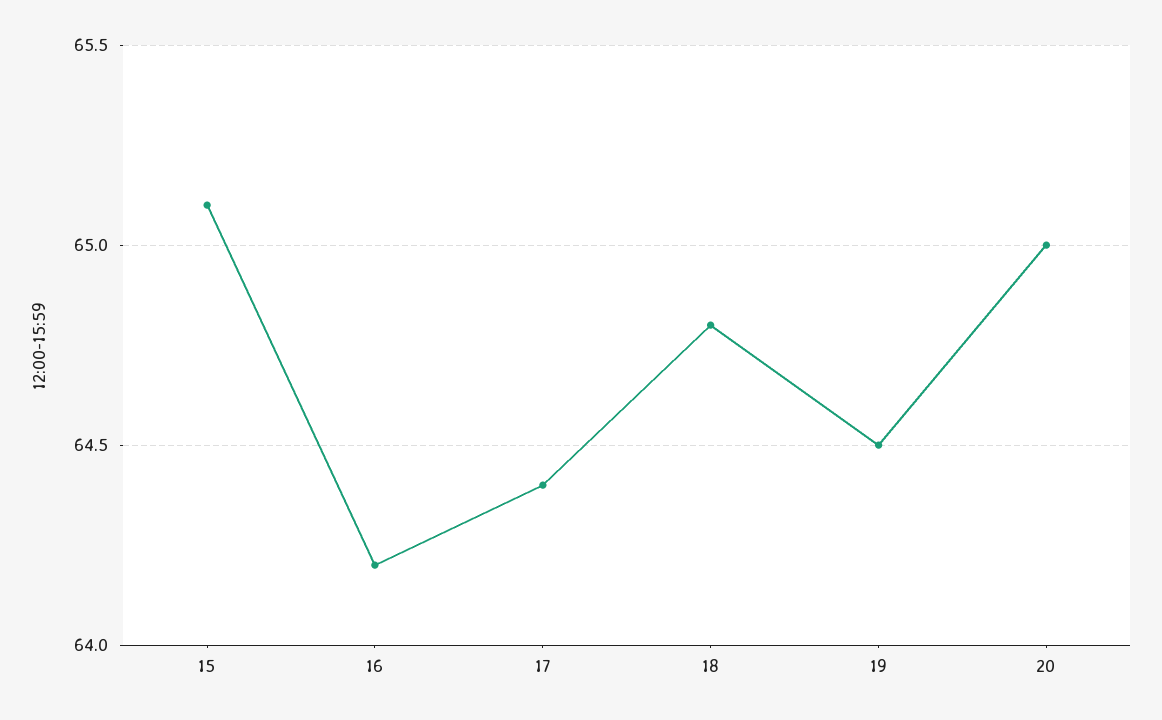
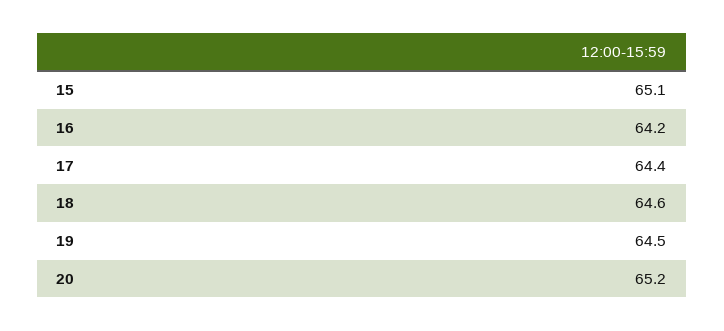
18: 64.8 -> 64.6
20: 65 -> 65.2

